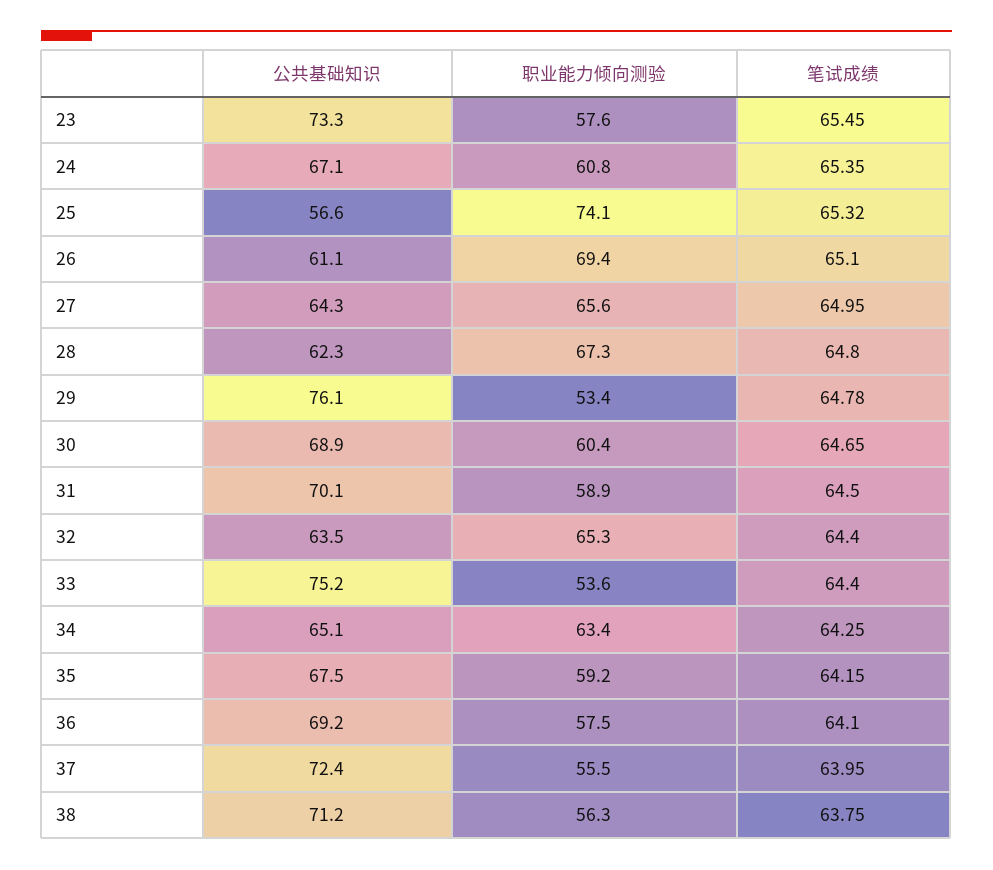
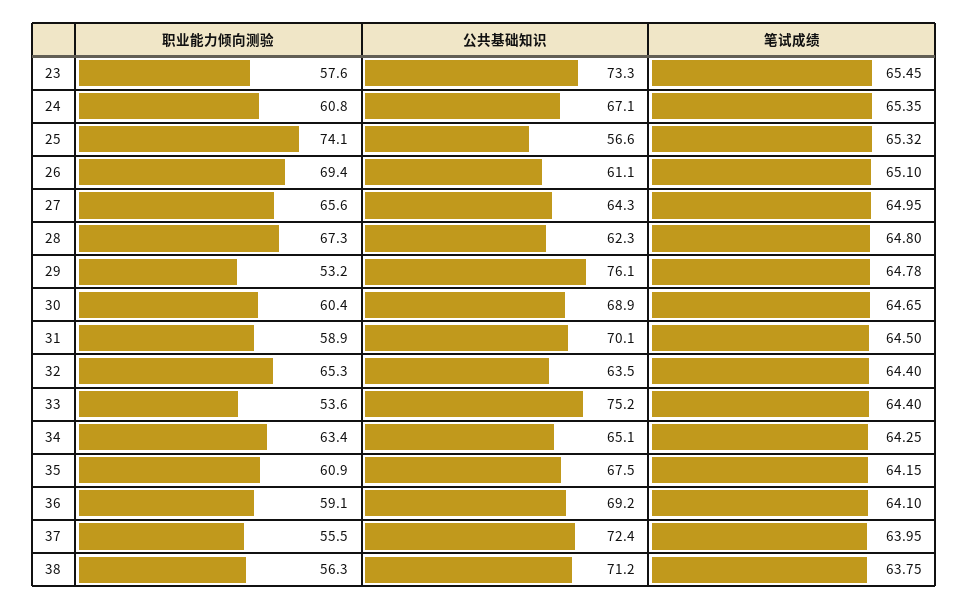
职业能力倾向测验, 29: 53.4 -> 53.2
职业能力倾向测验, 35: 59.2 -> 60.9
职业能力倾向测验, 36: 57.5 -> 59.1

